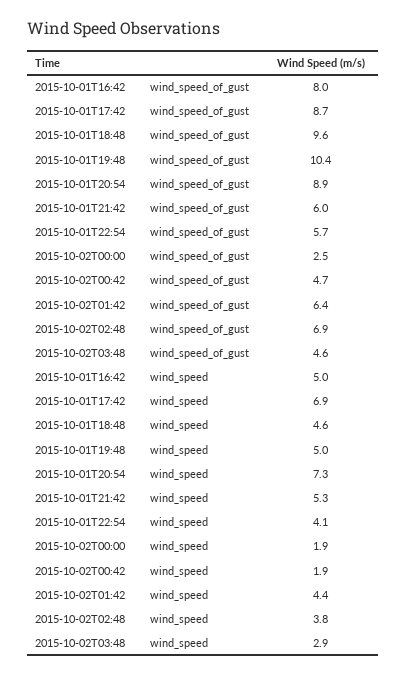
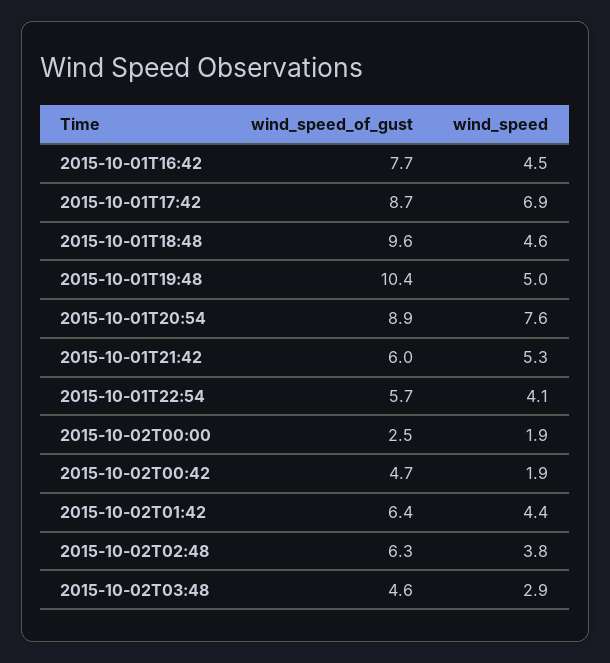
2015-10-01T16:42, wind_speed_of_gust: 8 -> 7.7
2015-10-02T02:48, wind_speed_of_gust: 6.9 -> 6.3
2015-10-01T16:42, wind_speed: 5 -> 4.5
2015-10-01T20:54, wind_speed: 7.3 -> 7.6

